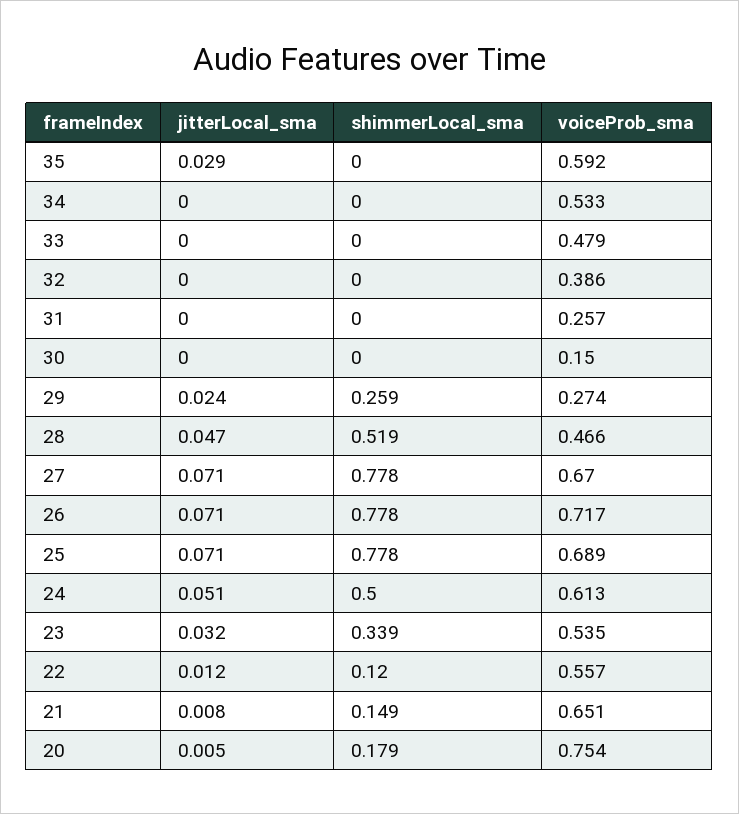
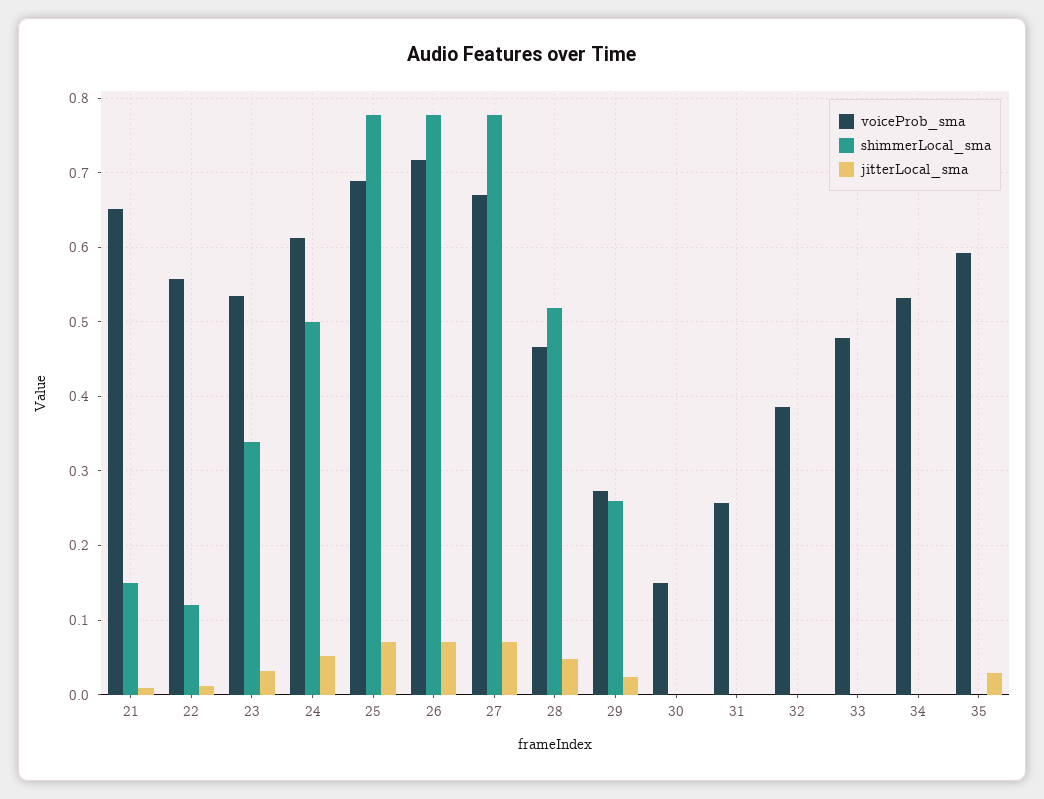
jitterLocal_sma, 20: 0.005 -> none
shimmerLocal_sma, 20: 0.179 -> none
voiceProb_sma, 20: 0.754 -> none

